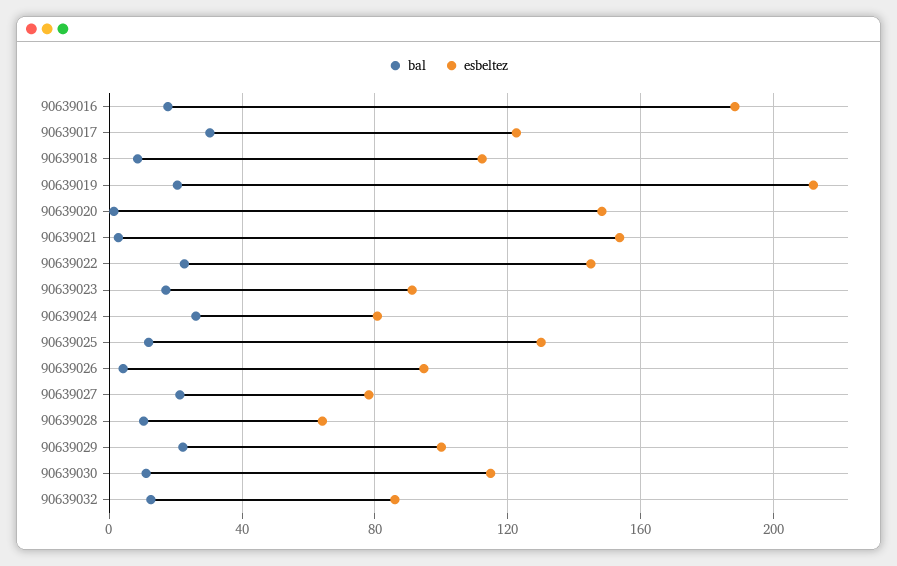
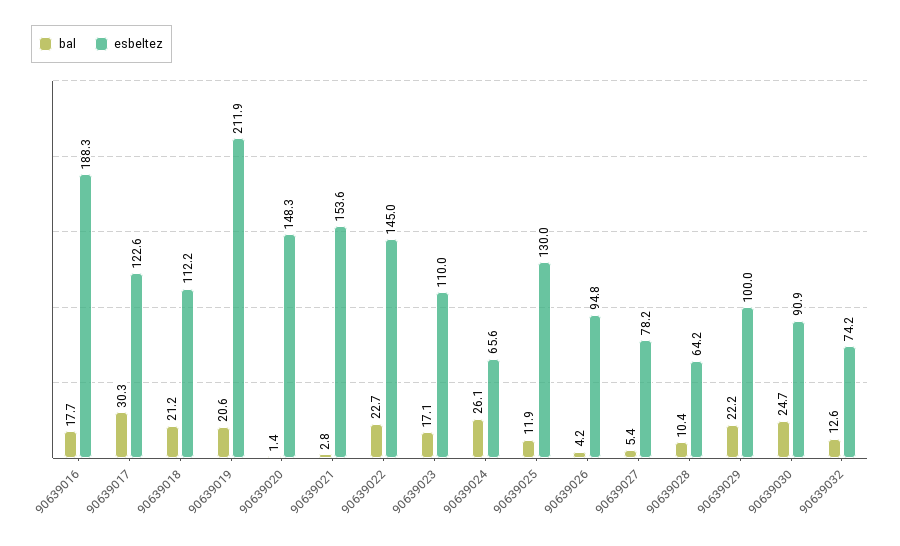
bal, 90639018: 10 -> 21.2
esbeltez, 90639023: 90 -> 110
esbeltez, 90639024: 80 -> 65.6
bal, 90639027: 20 -> 5.4
bal, 90639030: 10 -> 24.7
esbeltez, 90639030: 115 -> 90.9
esbeltez, 90639032: 85 -> 74.2

